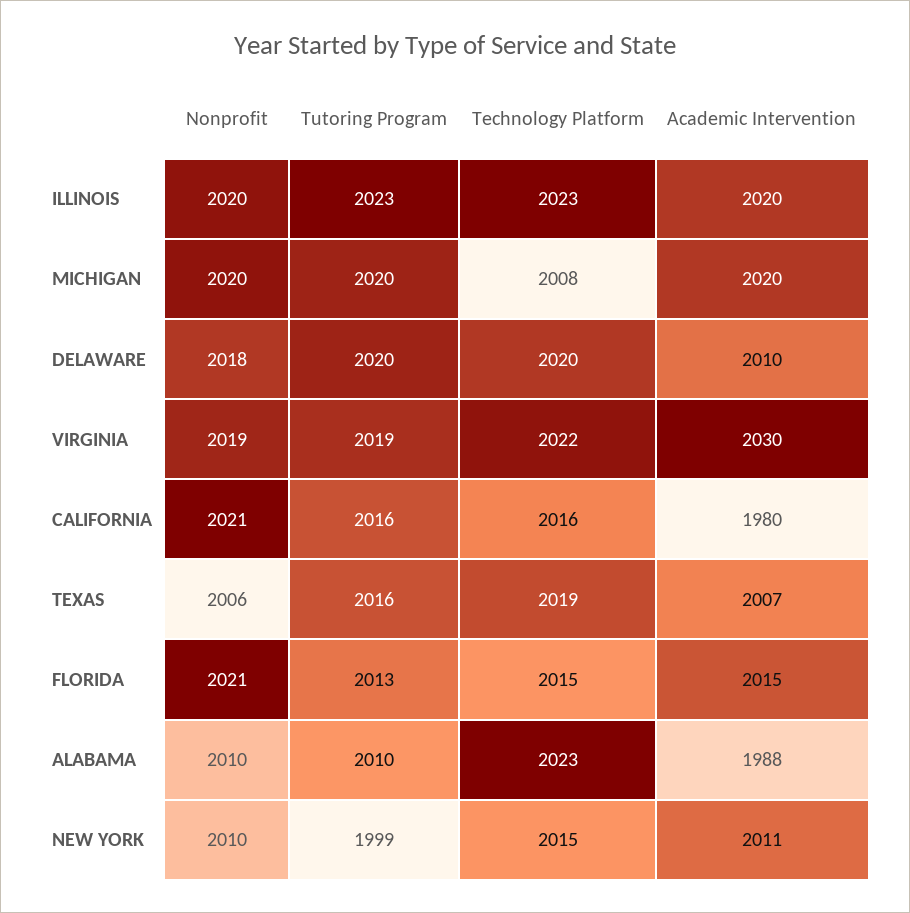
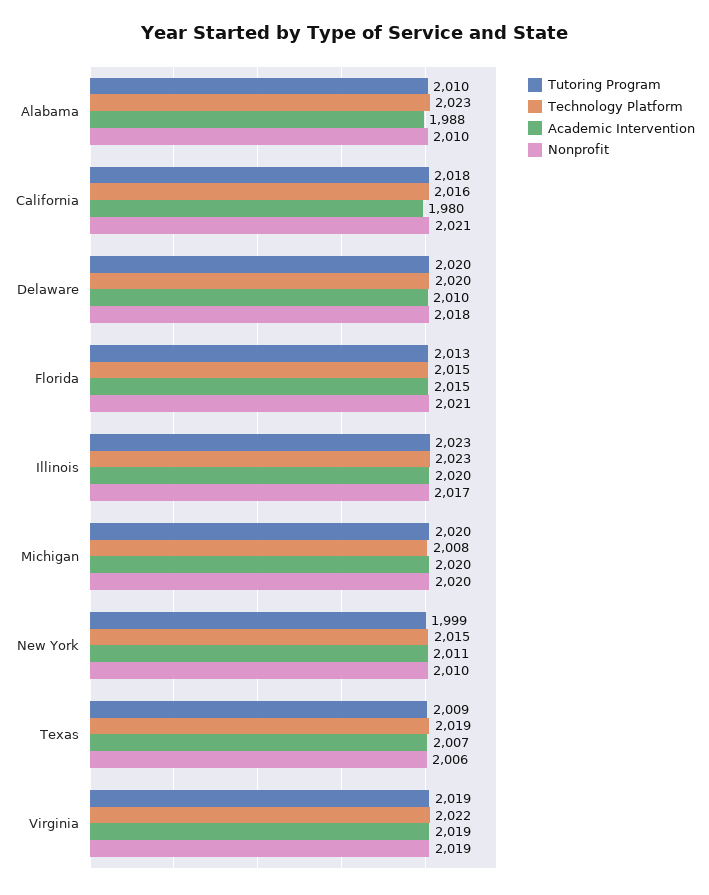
Nonprofit, ILLINOIS: 2020 -> 2017
Academic Intervention, VIRGINIA: 2030 -> 2019
Tutoring Program, CALIFORNIA: 2016 -> 2018
Tutoring Program, TEXAS: 2016 -> 2009

